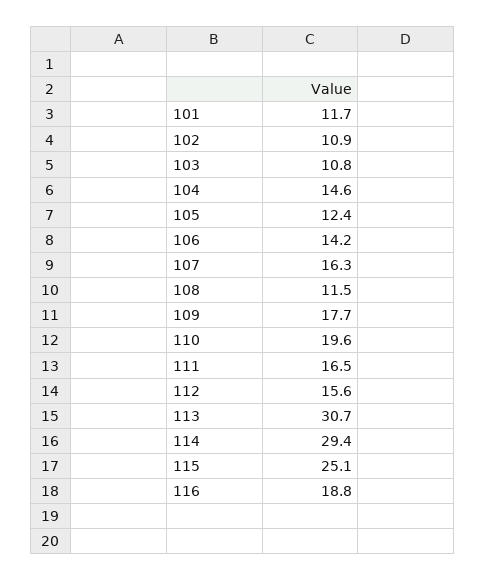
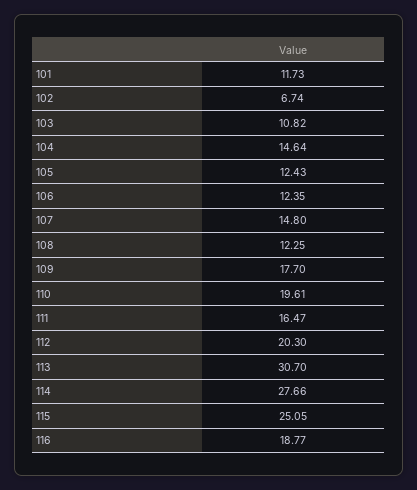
102: 10.9 -> 6.74
106: 14.2 -> 12.35
107: 16.3 -> 14.8
108: 11.5 -> 12.25
112: 15.6 -> 20.3
114: 29.4 -> 27.66

